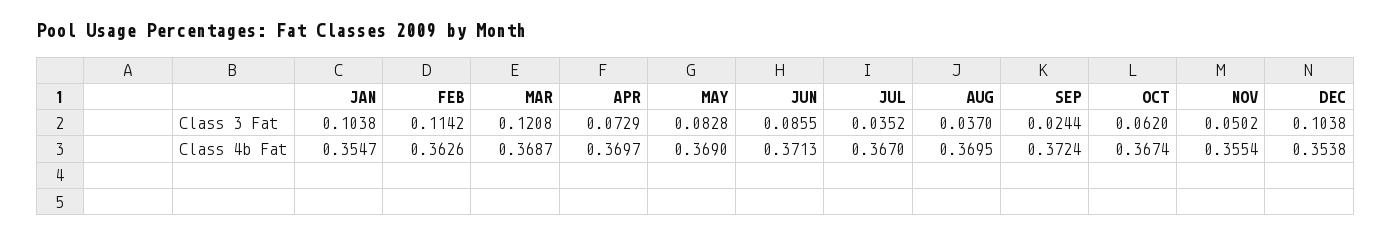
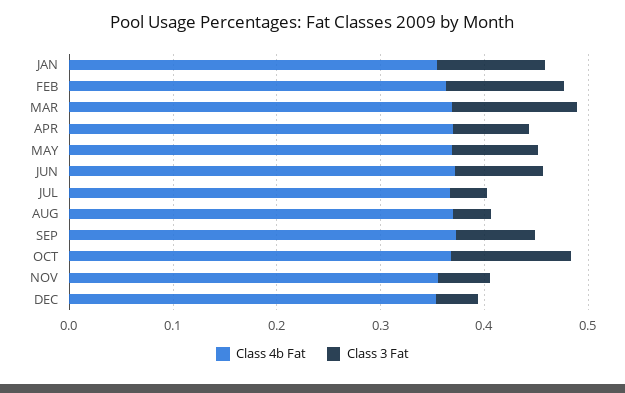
Class 3 Fat, SEP: 0.0244 -> 0.08
Class 3 Fat, OCT: 0.062 -> 0.12
Class 3 Fat, DEC: 0.1038 -> 0.04

